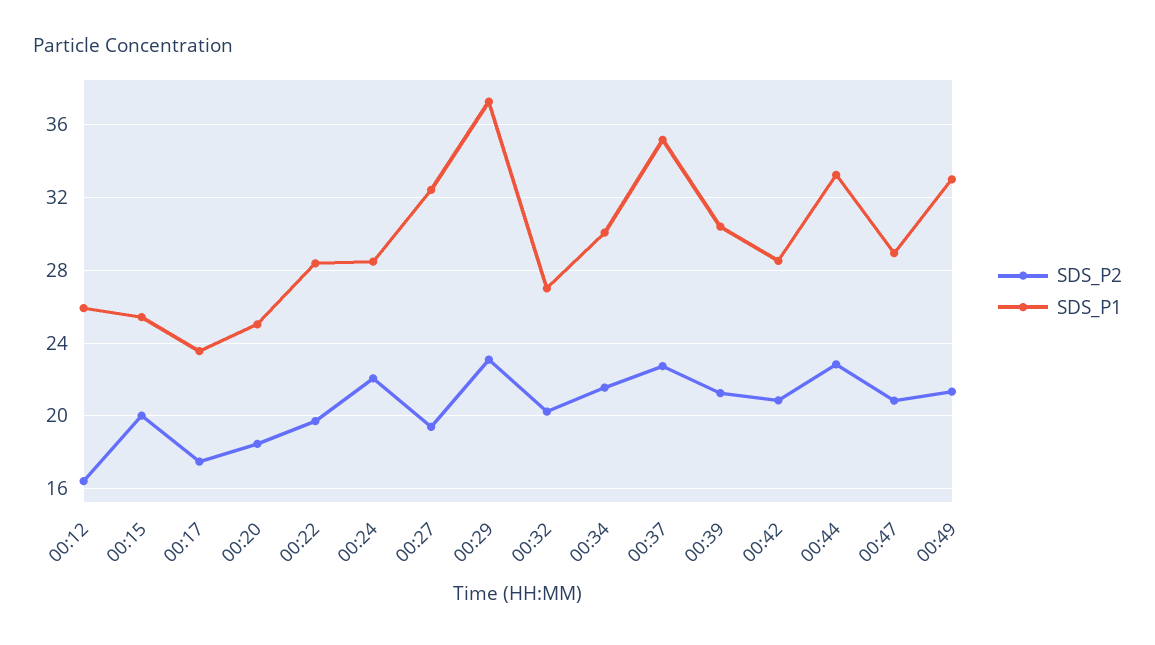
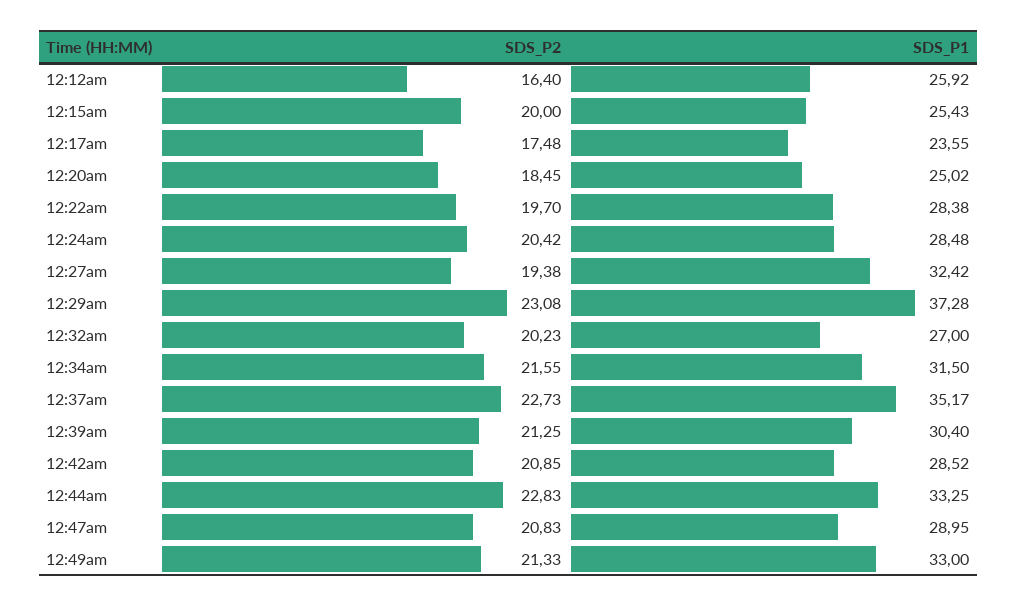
SDS_P2, 00:24: 22 -> 20.42
SDS_P1, 00:34: 30 -> 31.5

